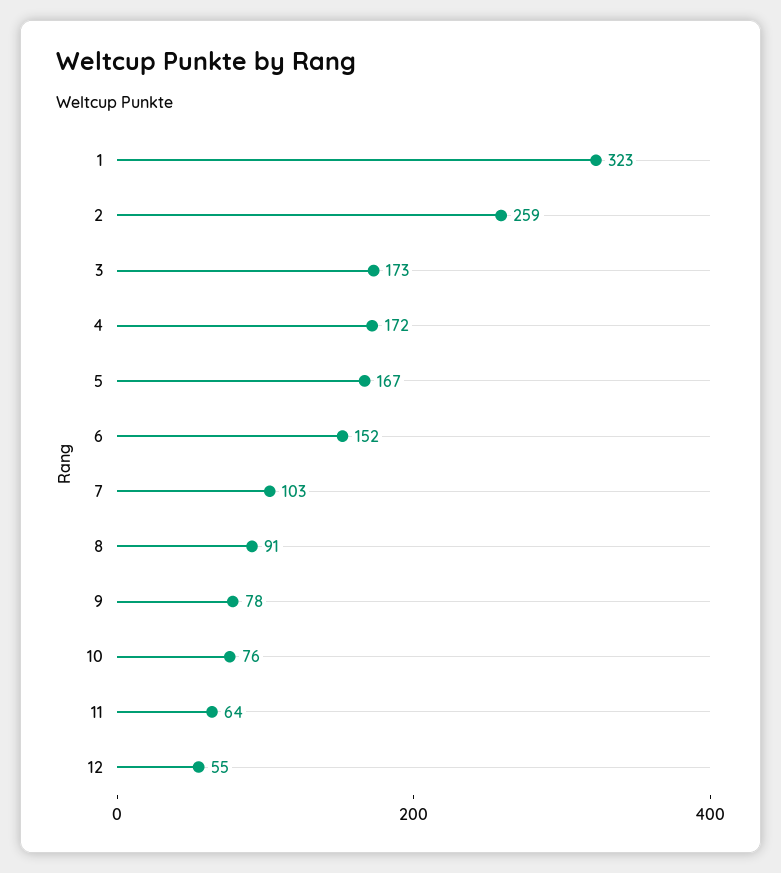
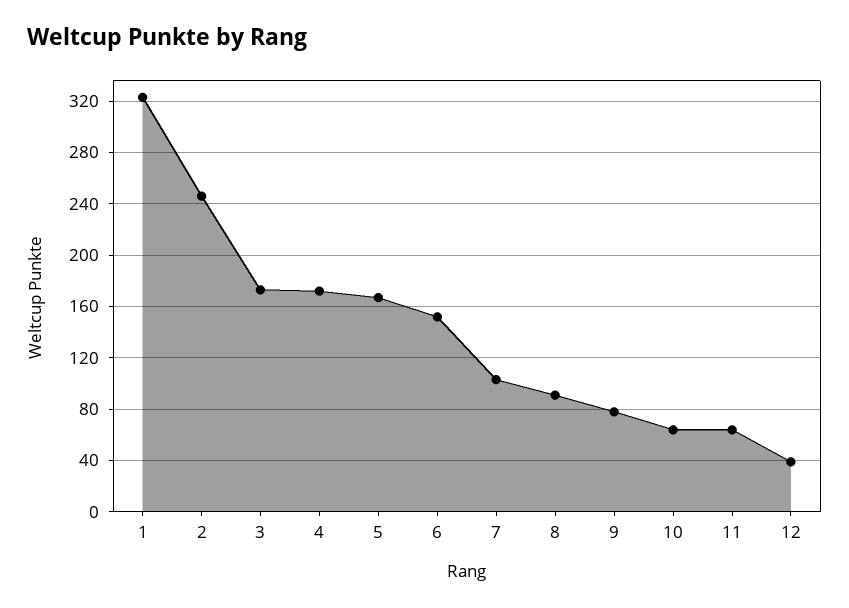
2: 259 -> 245
10: 76 -> 65
12: 55 -> 40

